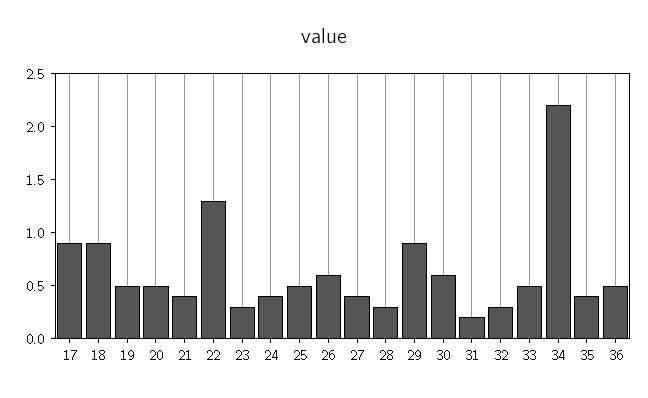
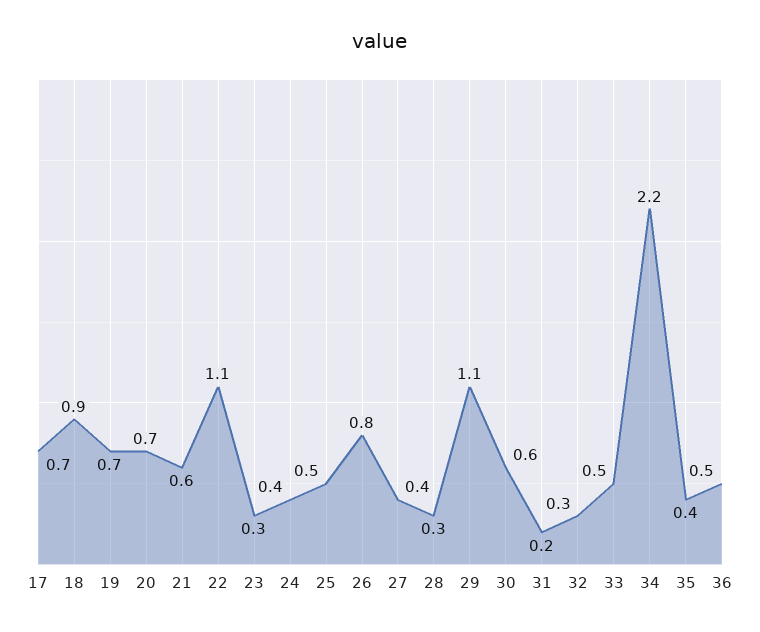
17: 0.9 -> 0.7
19: 0.5 -> 0.7
20: 0.5 -> 0.7
21: 0.4 -> 0.6
22: 1.3 -> 1.1
26: 0.6 -> 0.8
29: 0.9 -> 1.1

